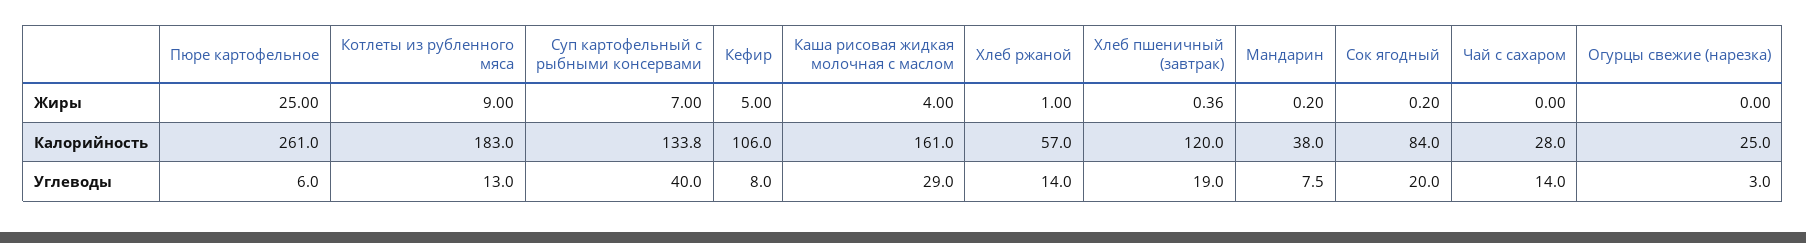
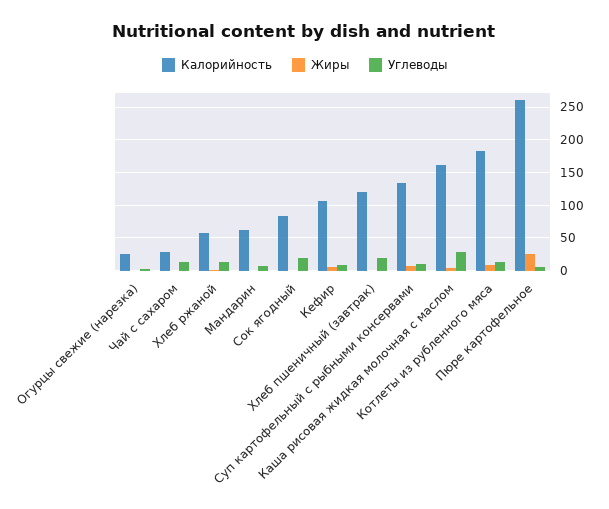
Калорийность, Мандарин: 38 -> 60
Углеводы, Суп картофельный с рыбными консервами: 40 -> 10

